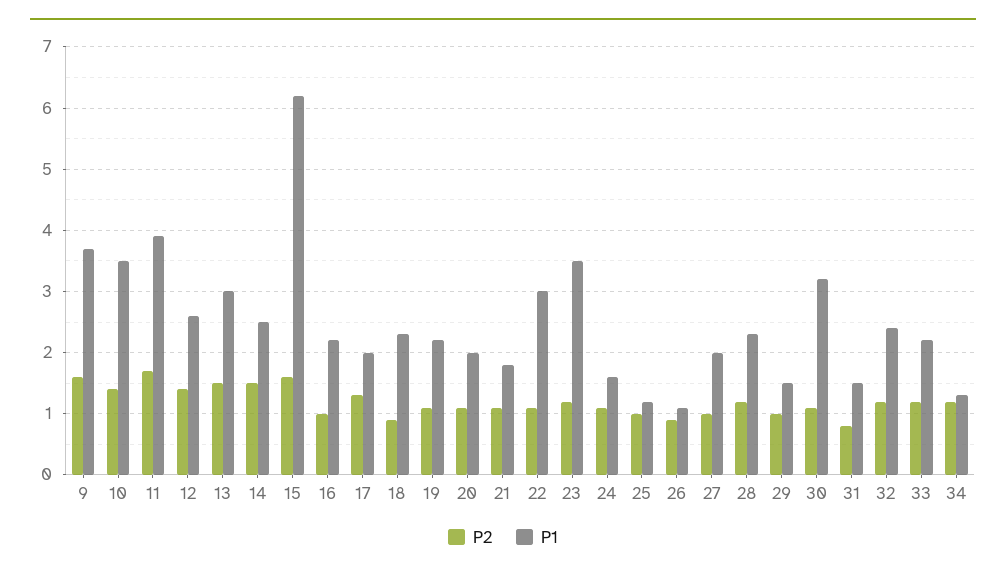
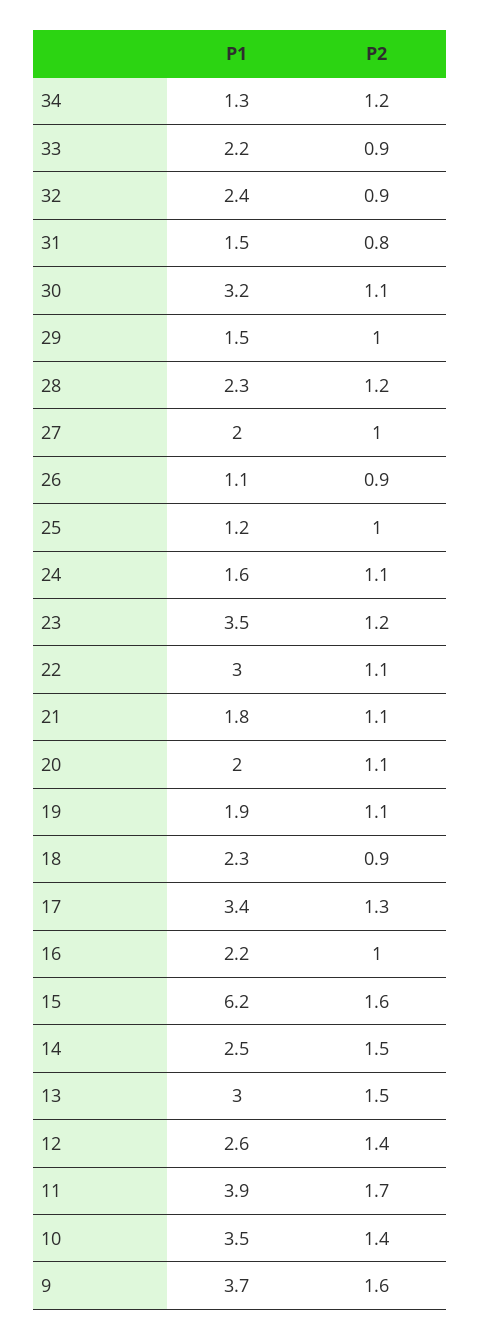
P1, 17: 2 -> 3.4
P1, 19: 2.2 -> 1.9
P2, 32: 1.2 -> 0.9
P2, 33: 1.2 -> 0.9

